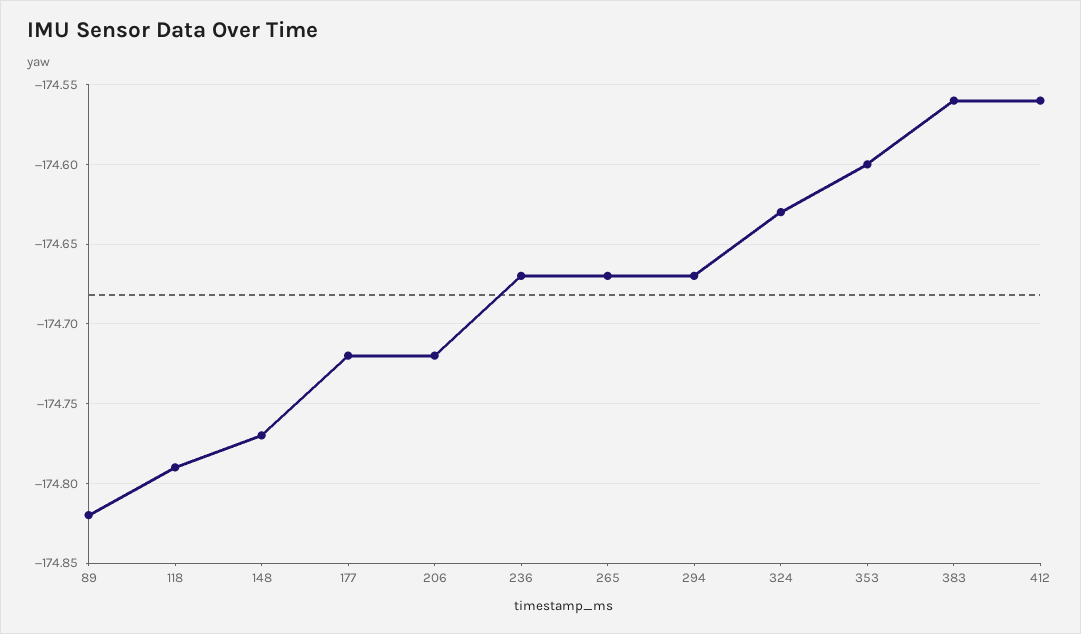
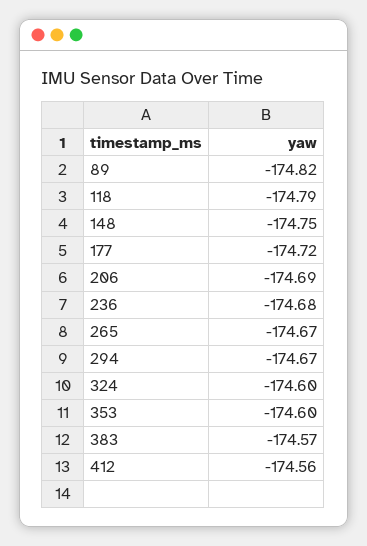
148: -174.77 -> -174.75
206: -174.72 -> -174.69
236: -174.67 -> -174.68
324: -174.63 -> -174.6
383: -174.56 -> -174.57

